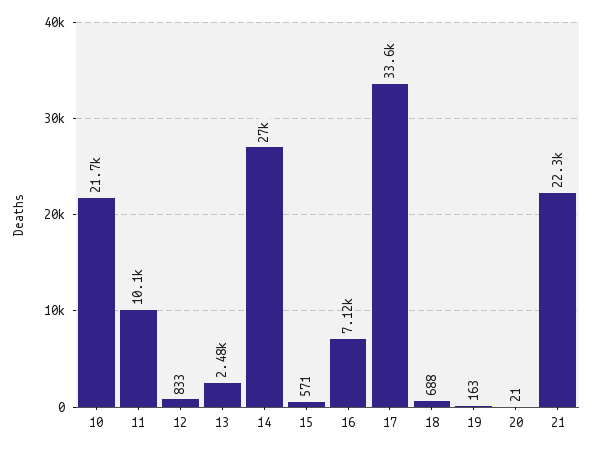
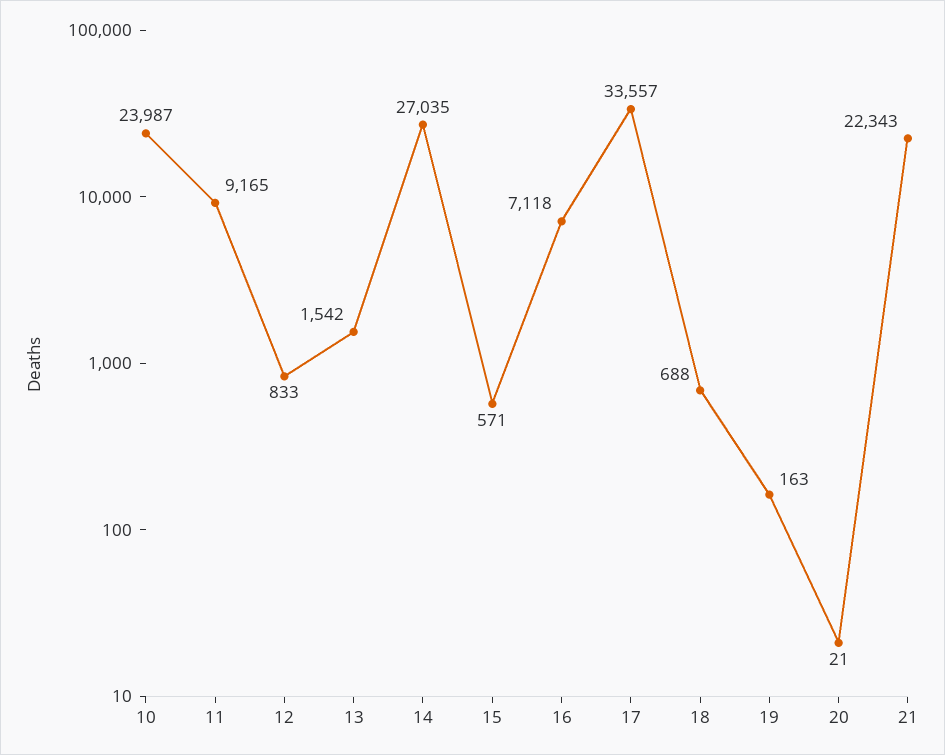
10: 21700 -> 23987
11: 10100 -> 9165
13: 2480 -> 1542

